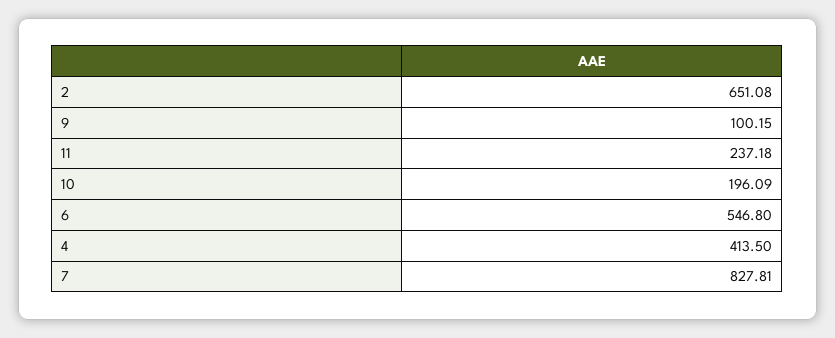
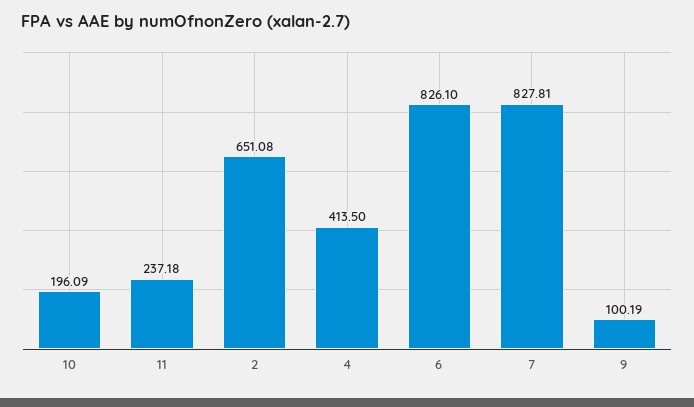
9: 100.15 -> 100.19
6: 546.8 -> 826.1

